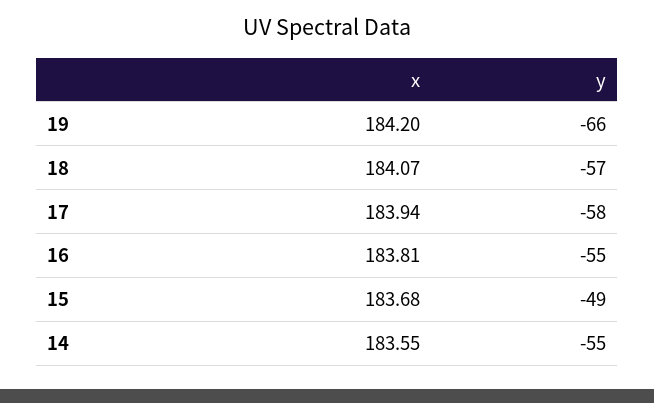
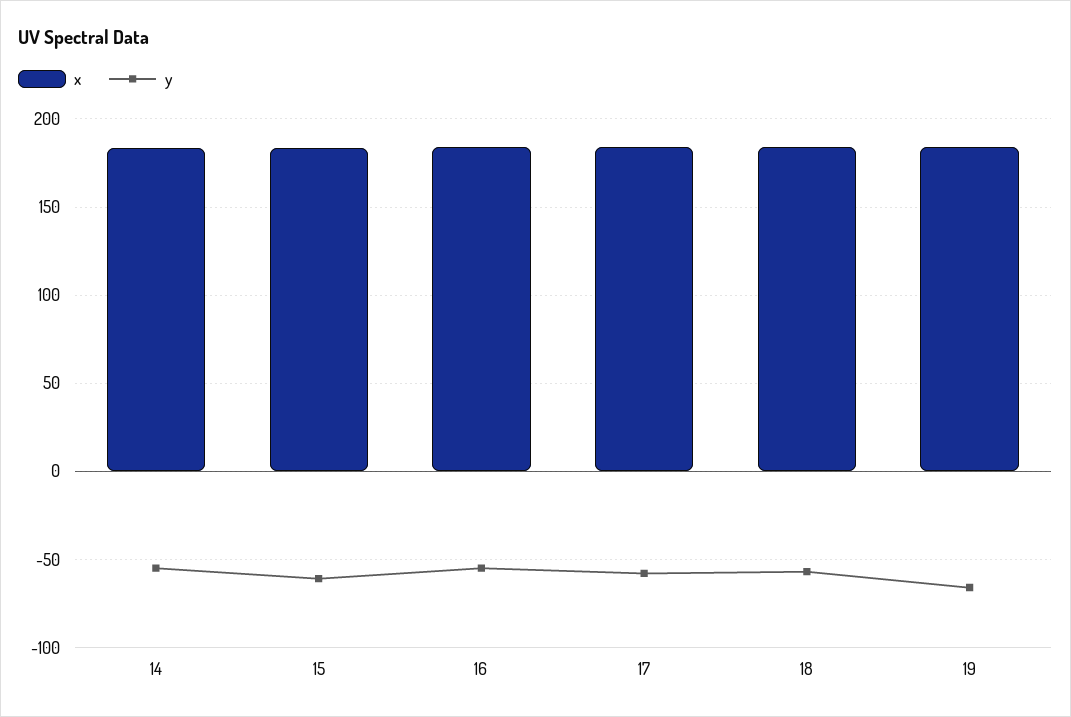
y, 15: -49 -> -60

